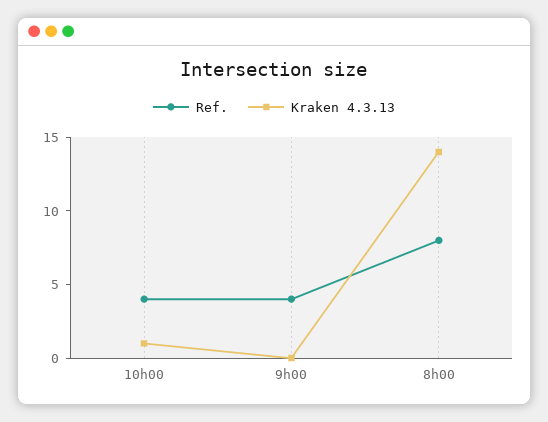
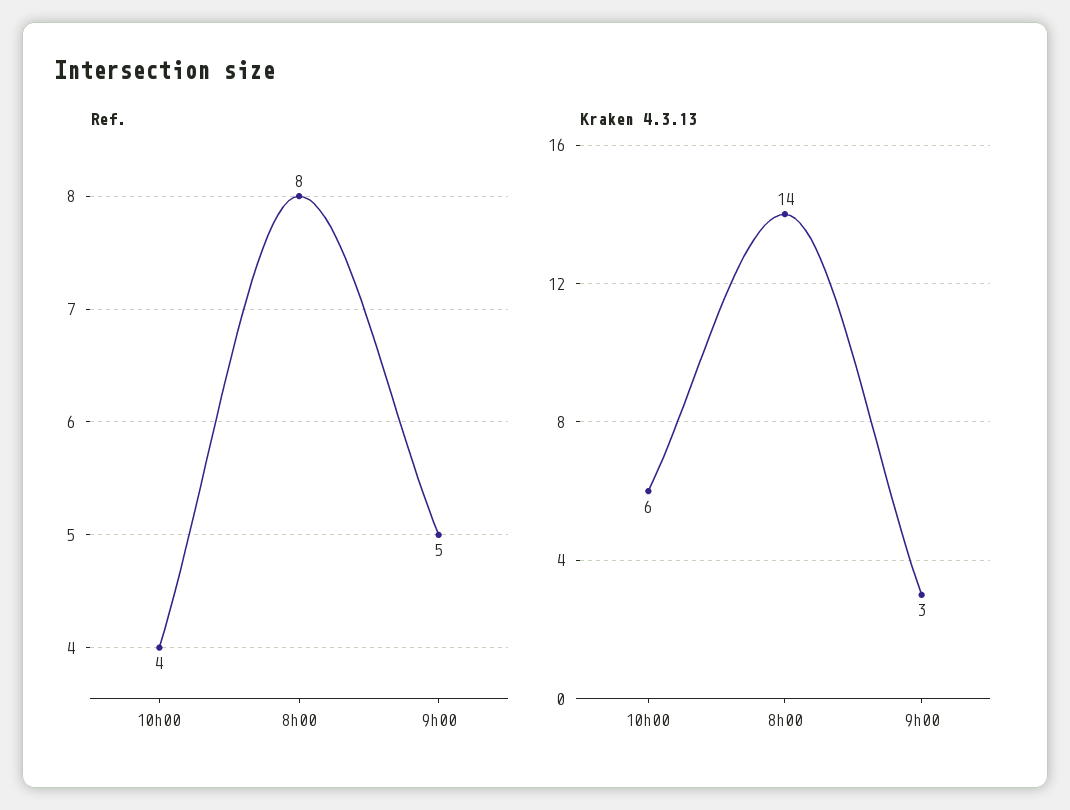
Kraken 4.3.13, 10h00: 1 -> 6
Ref., 9h00: 4 -> 5
Kraken 4.3.13, 9h00: 0 -> 3

